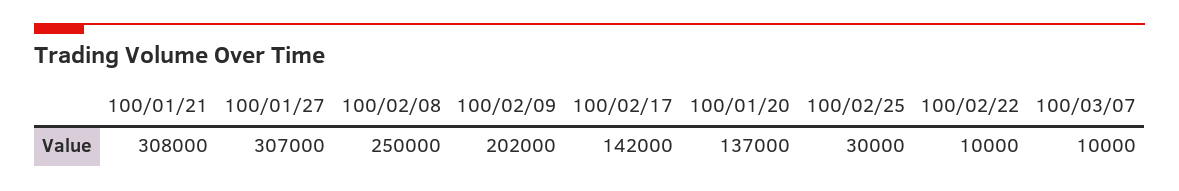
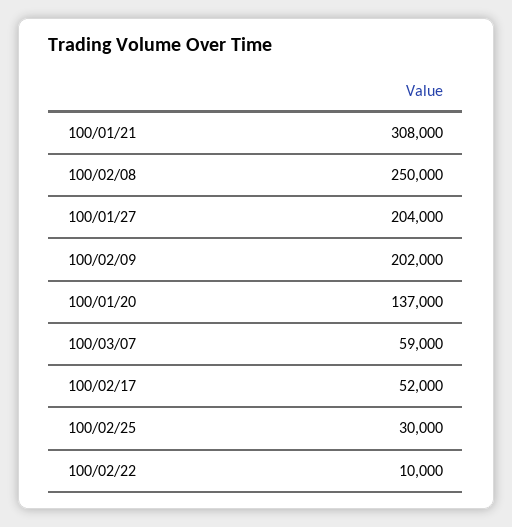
100/01/27: 307000 -> 204000
100/02/17: 142000 -> 52000
100/03/07: 10000 -> 59000

